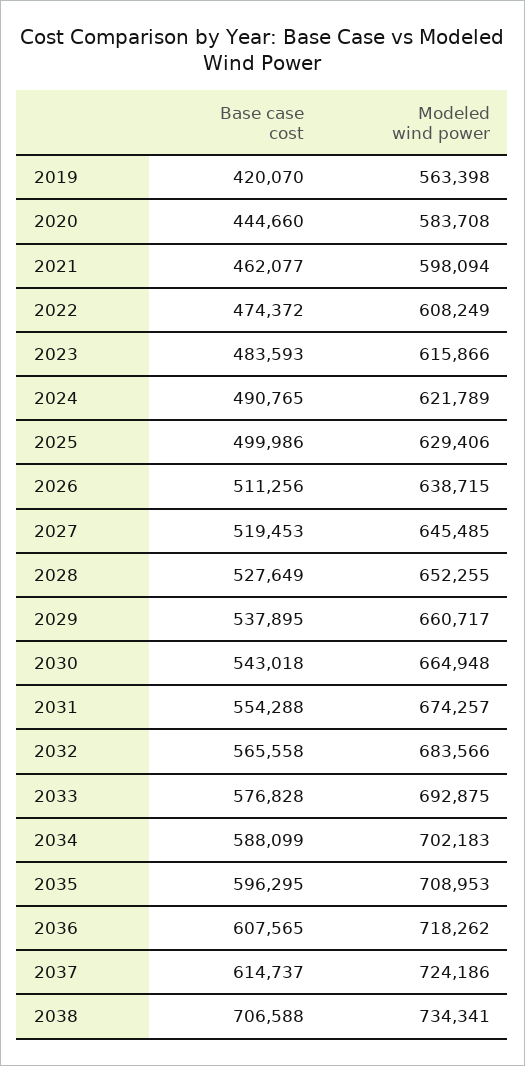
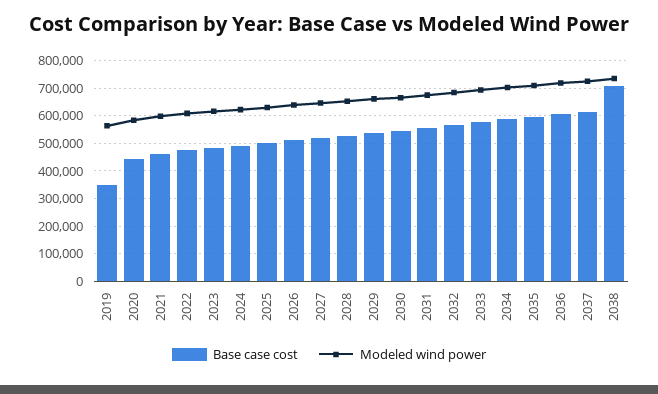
Base case cost, 2019: 420070 -> 350000

